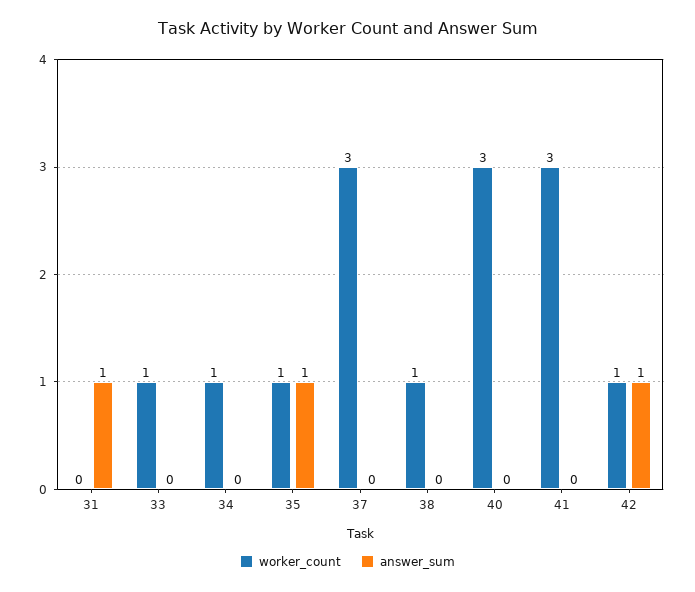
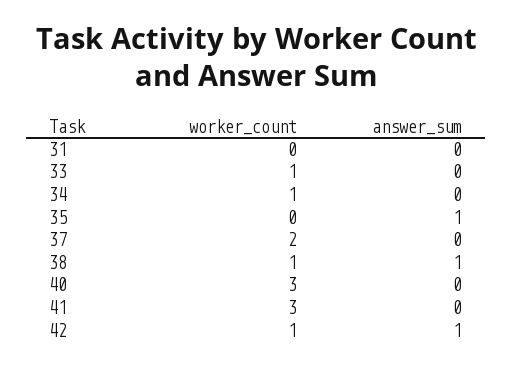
answer_sum, 31: 1 -> 0
worker_count, 35: 1 -> 0
worker_count, 37: 3 -> 2
answer_sum, 38: 0 -> 1

